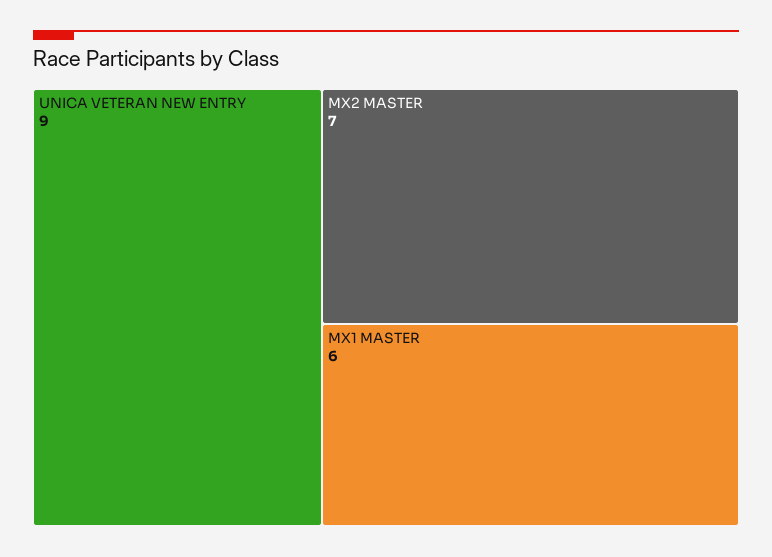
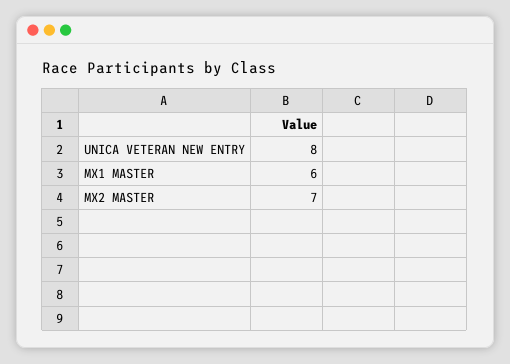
UNICA VETERAN NEW ENTRY: 9 -> 8

